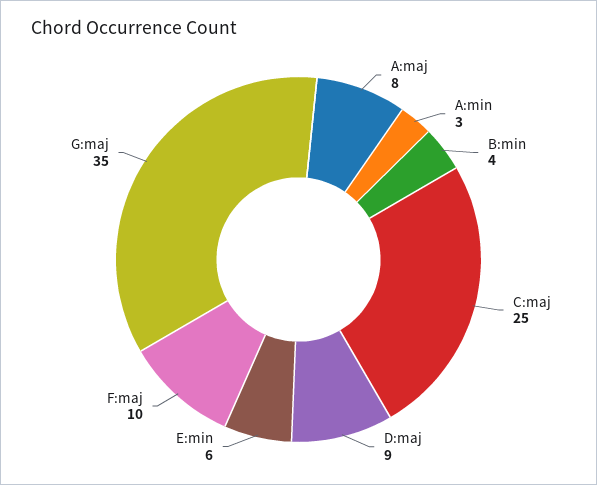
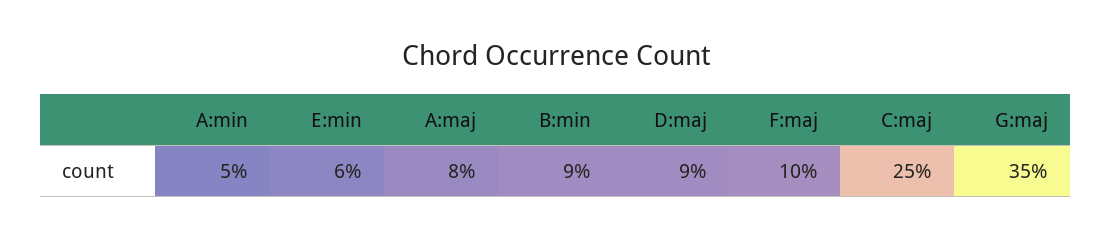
A:min: 3 -> 5
B:min: 4 -> 9

